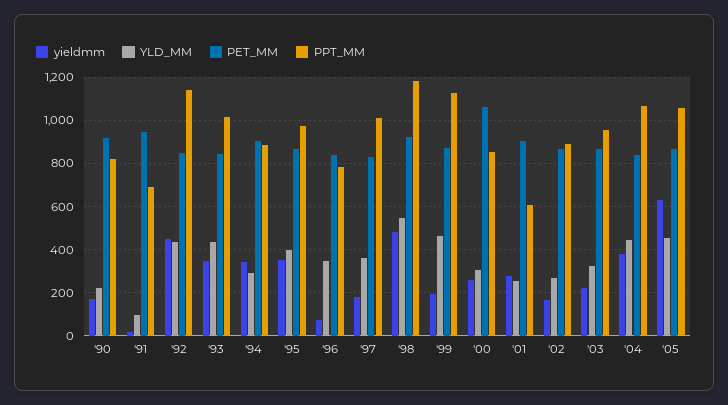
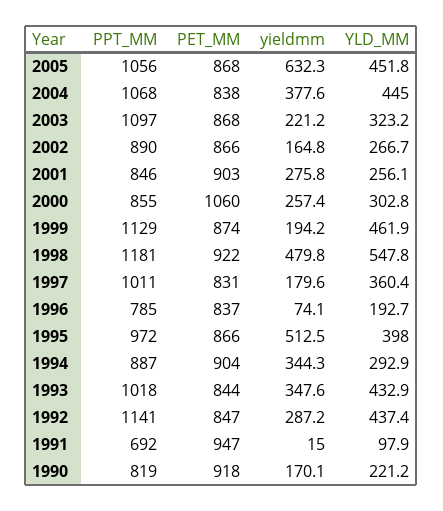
yieldmm, '92: 450 -> 287.2
yieldmm, '95: 350 -> 512.5
YLD_MM, '96: 350 -> 192.7
PPT_MM, '01: 600 -> 846
PPT_MM, '03: 950 -> 1097

